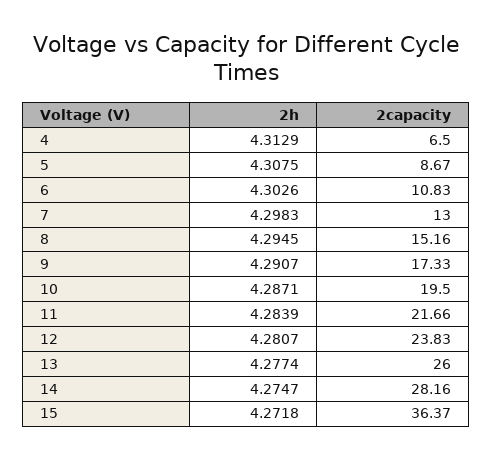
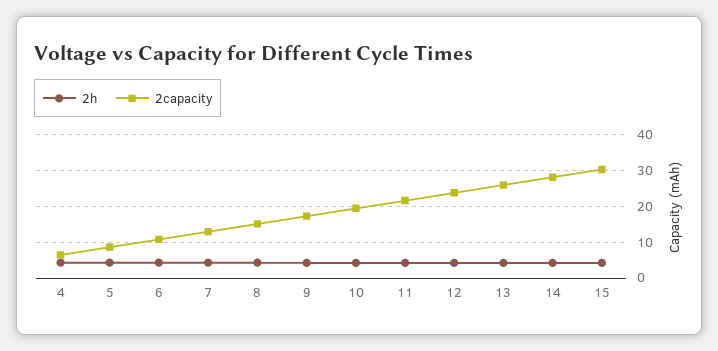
2capacity, 15: 36.37 -> 30

